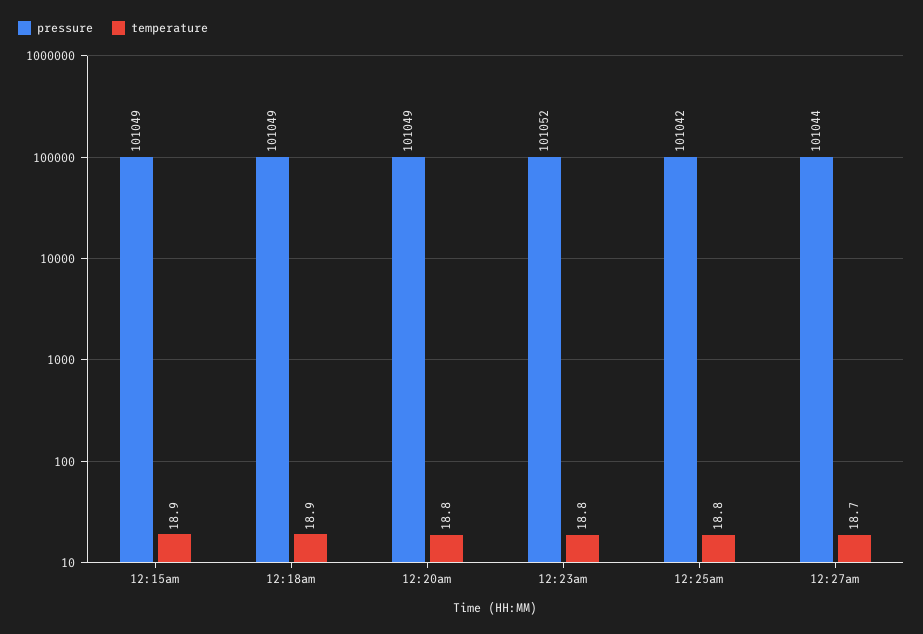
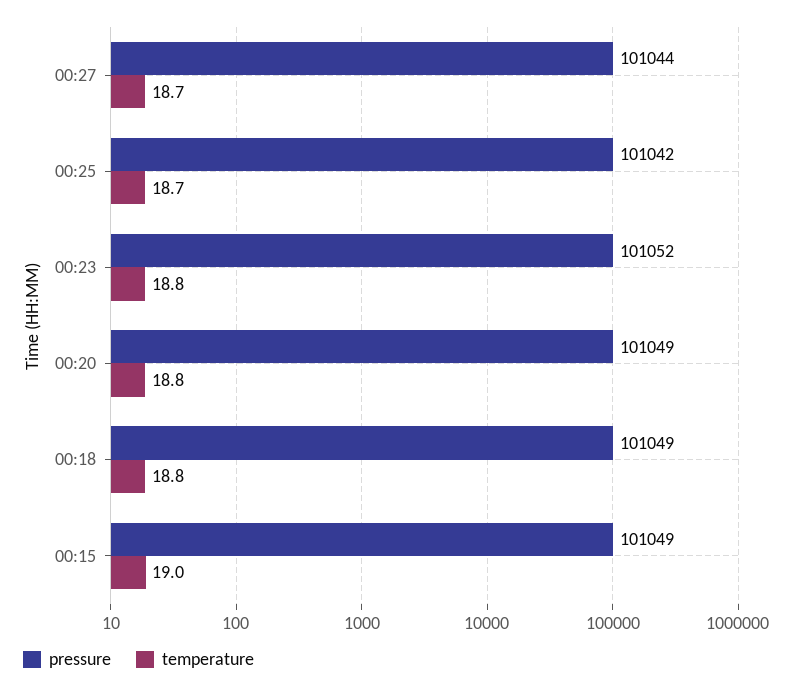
temperature, 12:15am: 18.9 -> 19
temperature, 12:18am: 18.9 -> 18.8
temperature, 12:25am: 18.8 -> 18.7

